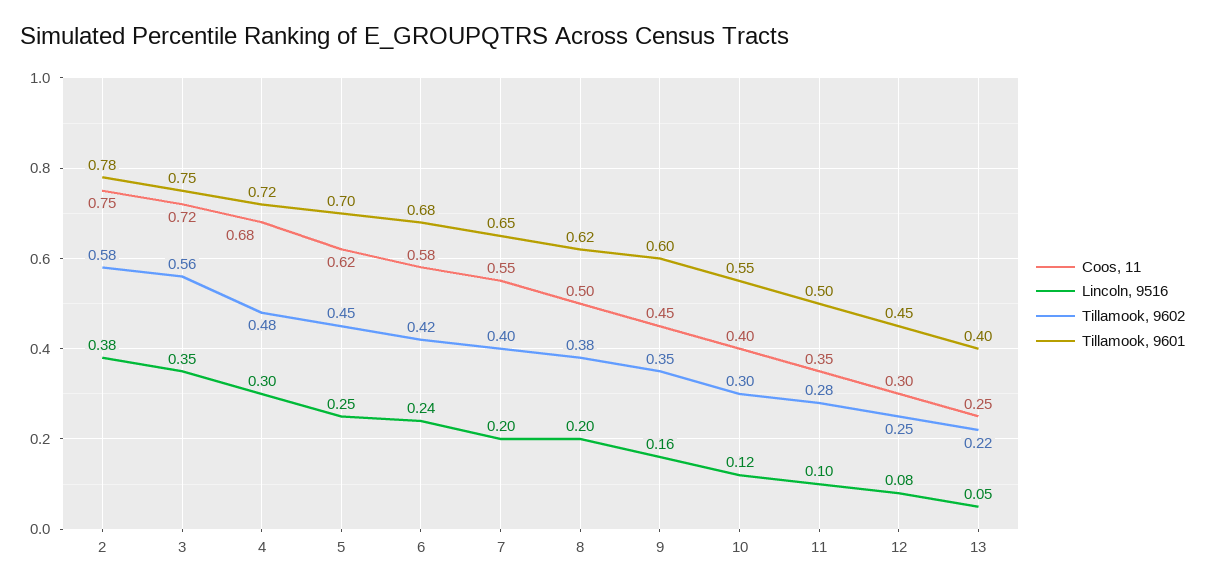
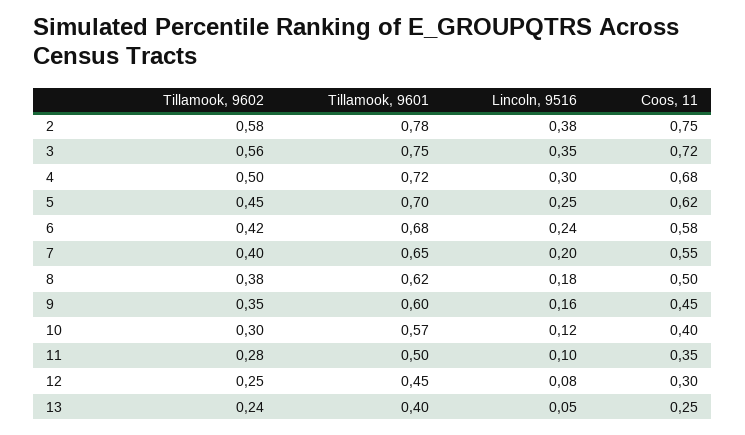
Tillamook, 9602, 4: 0.48 -> 0.5
Lincoln, 9516, 8: 0.2 -> 0.18
Tillamook, 9601, 10: 0.55 -> 0.57
Tillamook, 9602, 13: 0.22 -> 0.24

